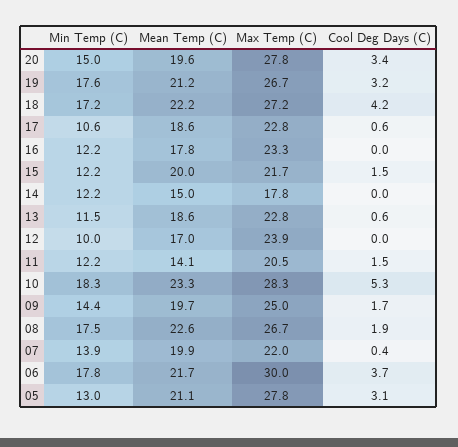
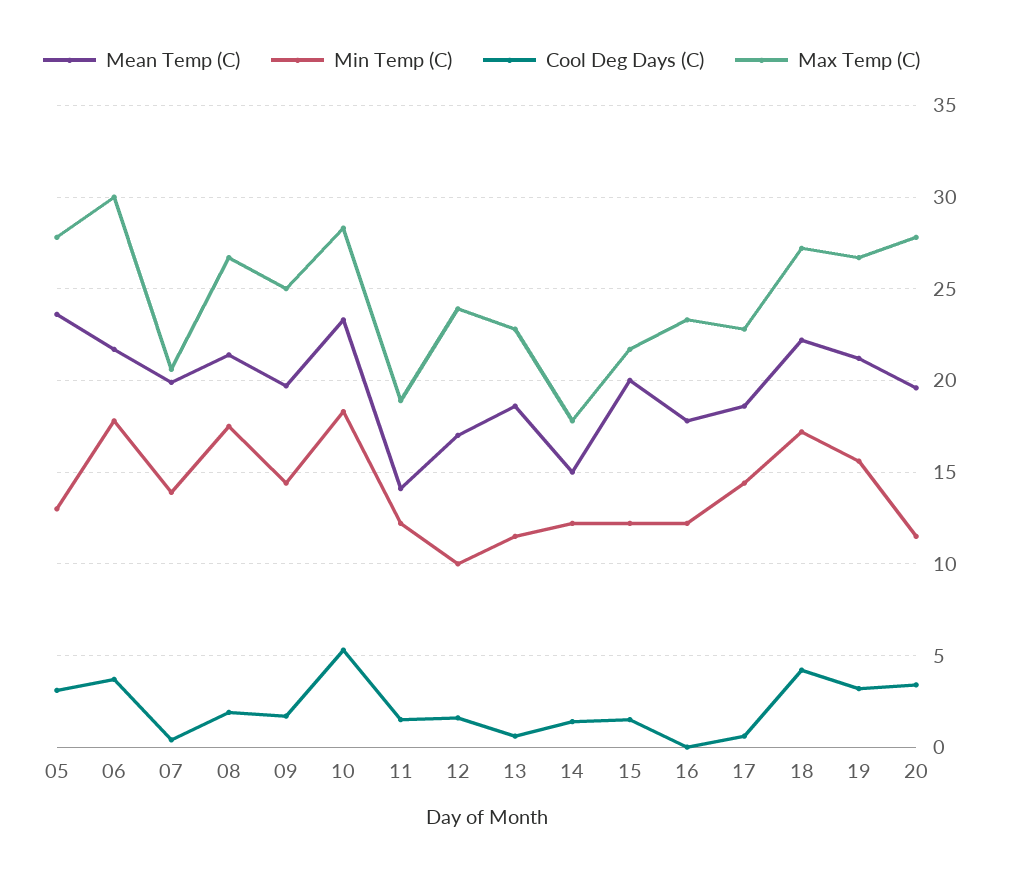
Min Temp (C), 20: 15 -> 11.5
Min Temp (C), 19: 17.6 -> 15.5
Min Temp (C), 17: 10.6 -> 14.5
Cool Deg Days (C), 14: 0 -> 1.5
Cool Deg Days (C), 12: 0 -> 1.5
Max Temp (C), 11: 20.5 -> 19
Mean Temp (C), 08: 22.6 -> 21.5
Max Temp (C), 07: 22 -> 20.5
Mean Temp (C), 05: 21.1 -> 23.5

